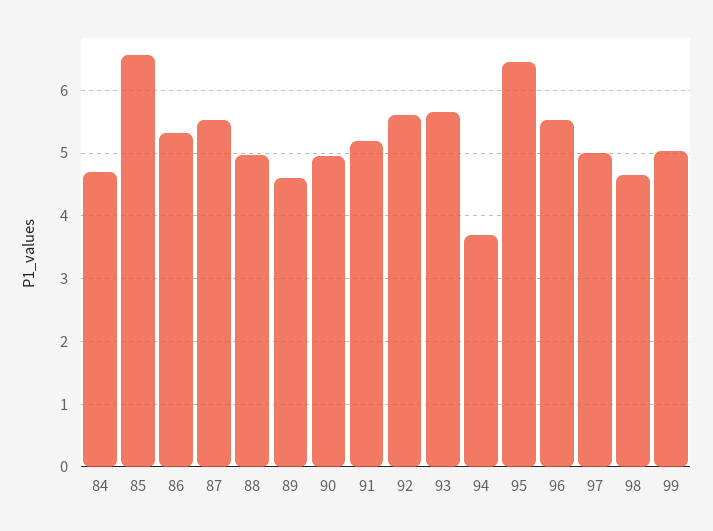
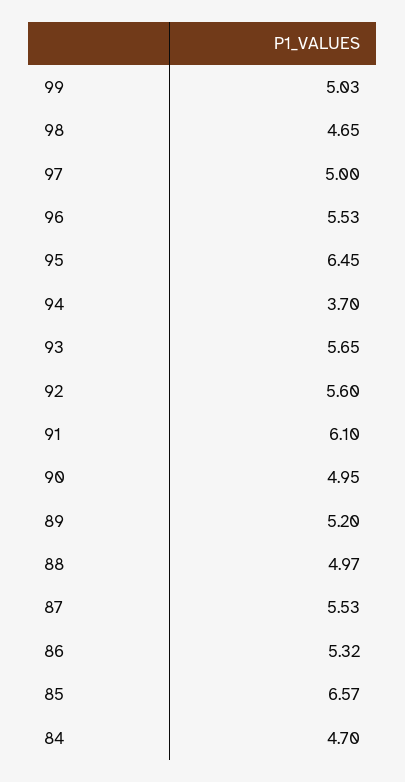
89: 4.6 -> 5.2
91: 5.2 -> 6.1

